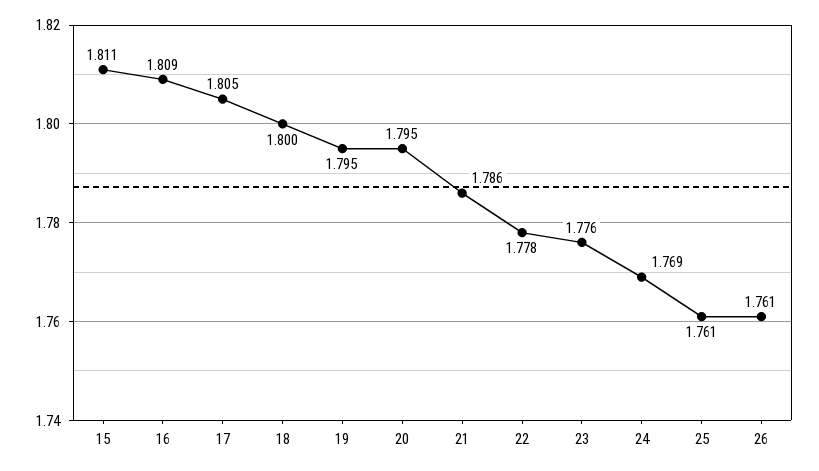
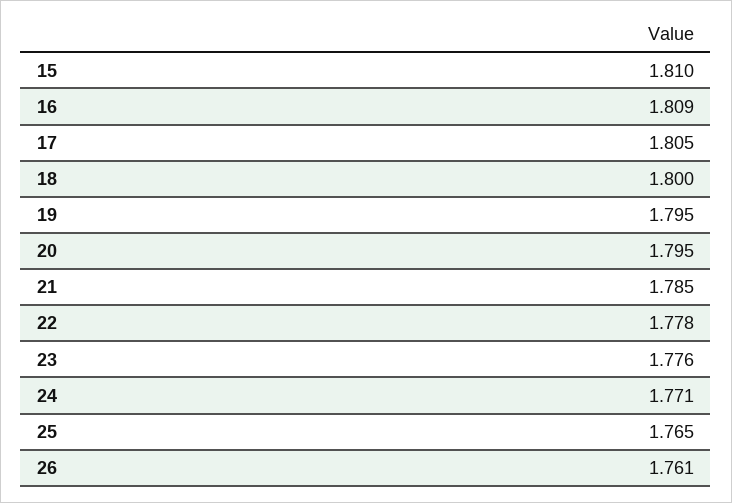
15: 1.811 -> 1.81
21: 1.786 -> 1.785
24: 1.769 -> 1.771
25: 1.761 -> 1.765

